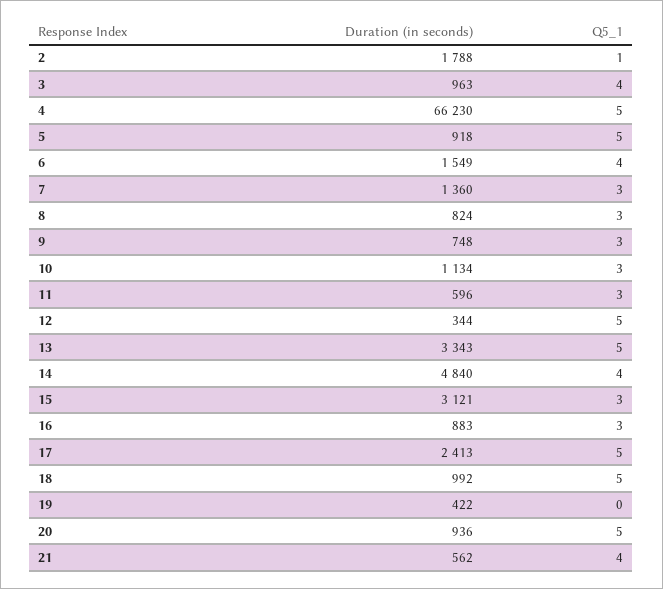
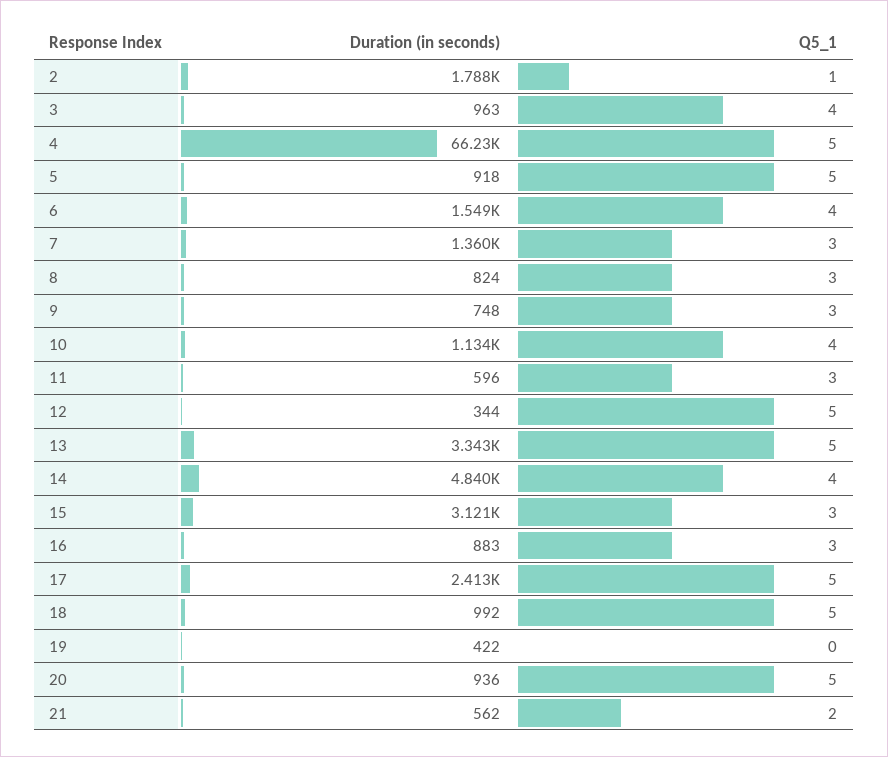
Q5_1, 10: 3 -> 4
Q5_1, 21: 4 -> 2

